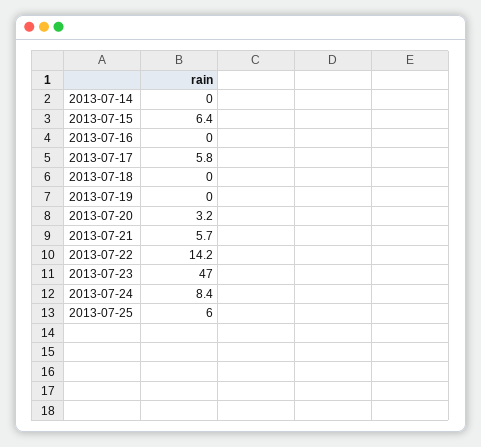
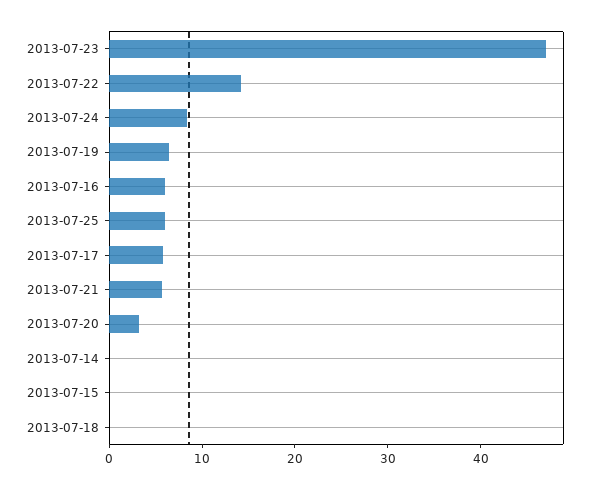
2013-07-15: 6.4 -> 0
2013-07-16: 0 -> 6
2013-07-19: 0 -> 6

